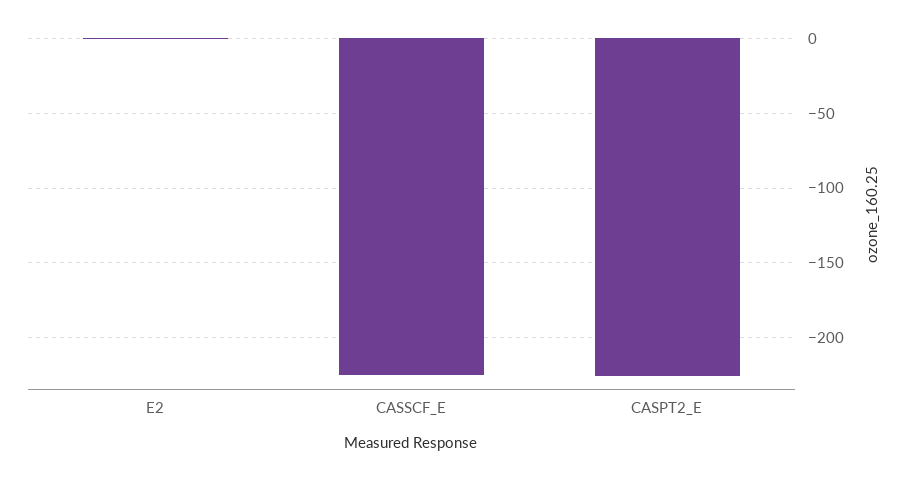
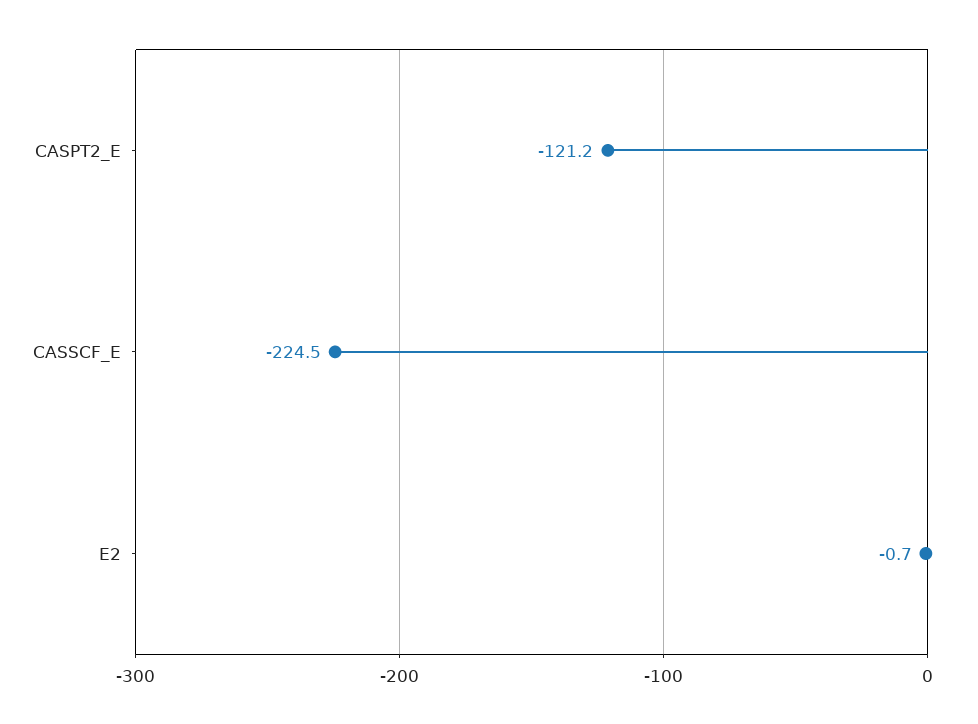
CASPT2_E: -225 -> -121.2

